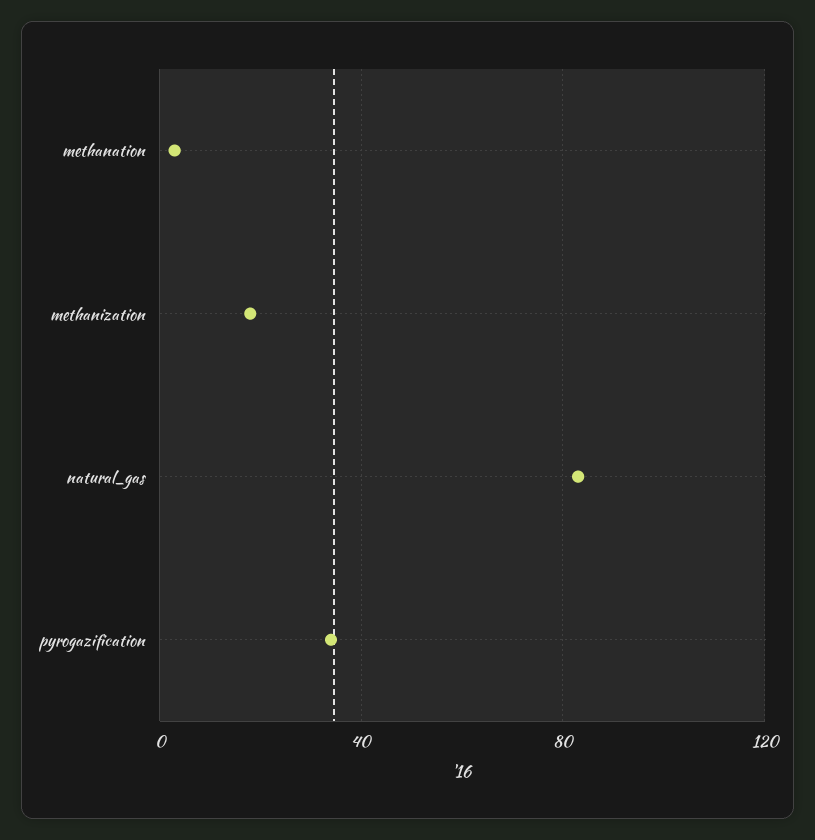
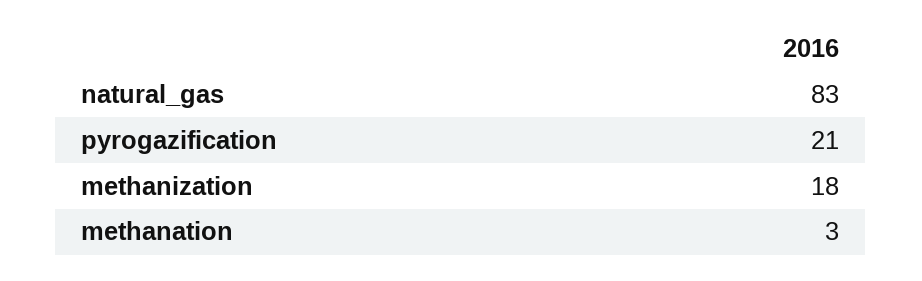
pyrogazification: 35 -> 21

